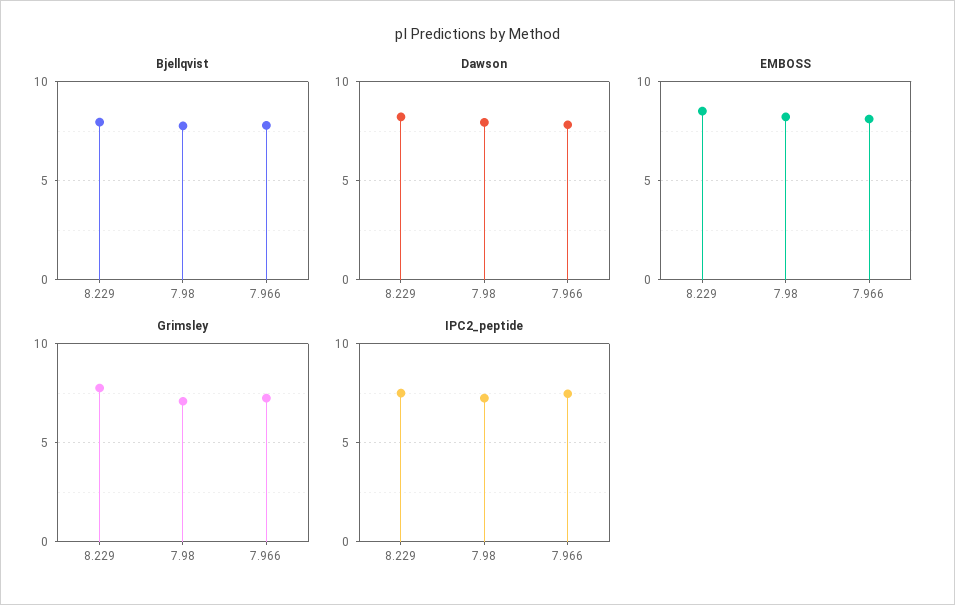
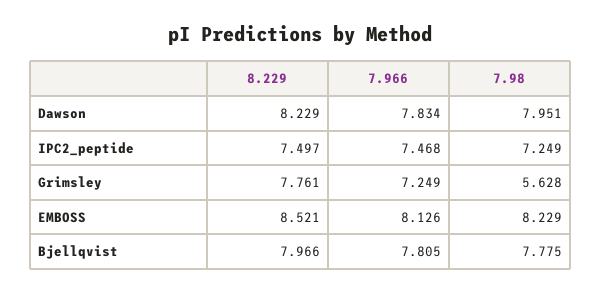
Grimsley, 7.98: 7 -> 5.628

